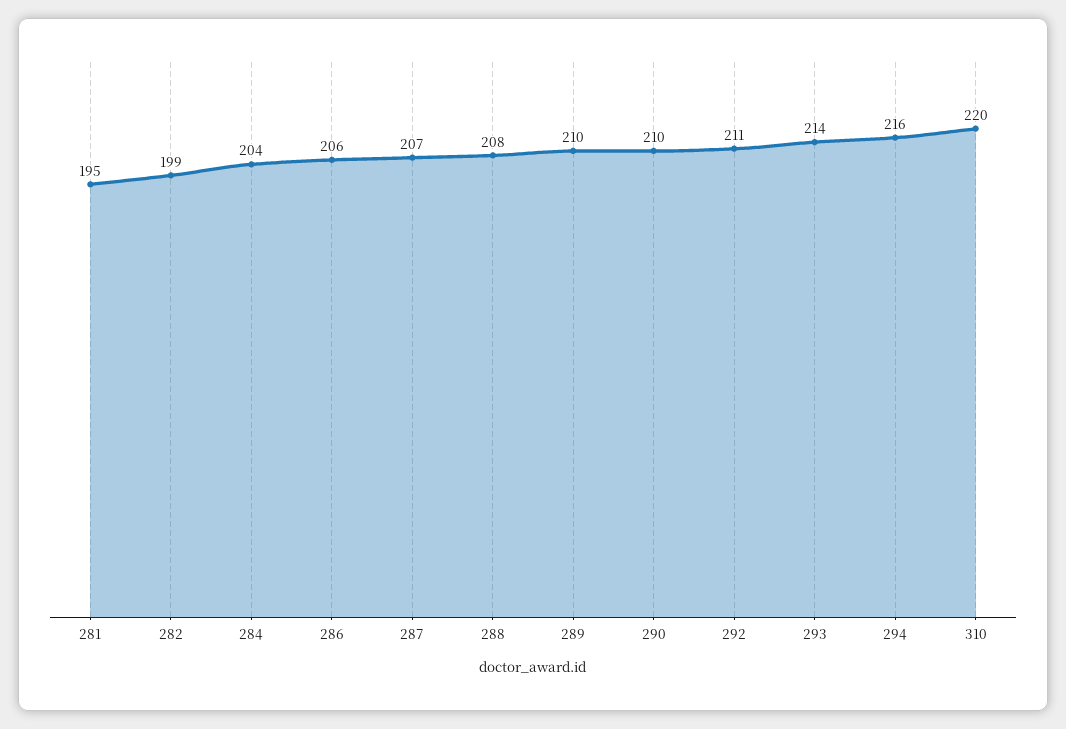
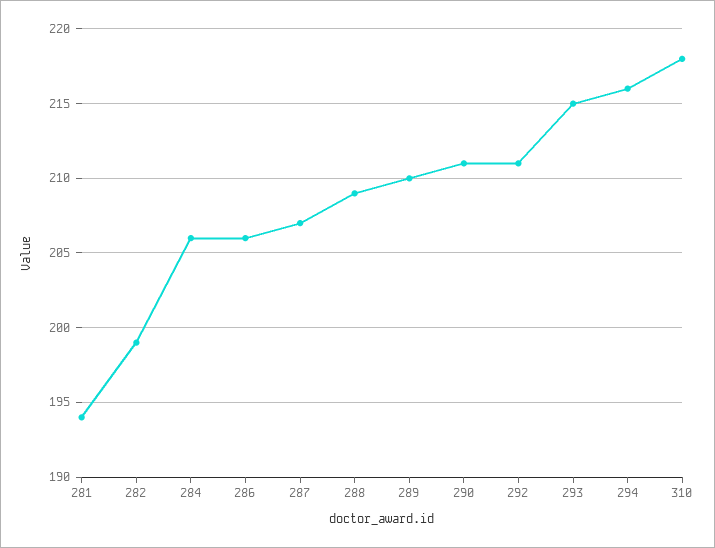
281: 195 -> 194
284: 204 -> 206
288: 208 -> 209
290: 210 -> 211
293: 214 -> 215
310: 220 -> 218

